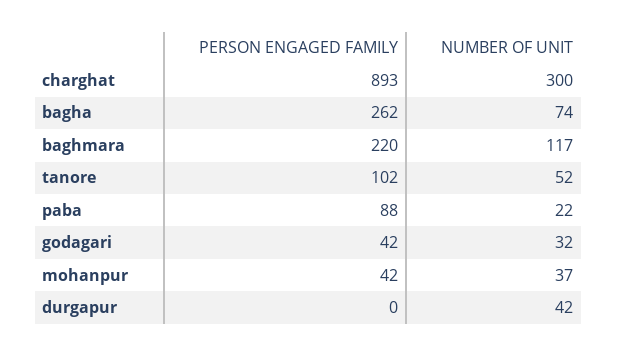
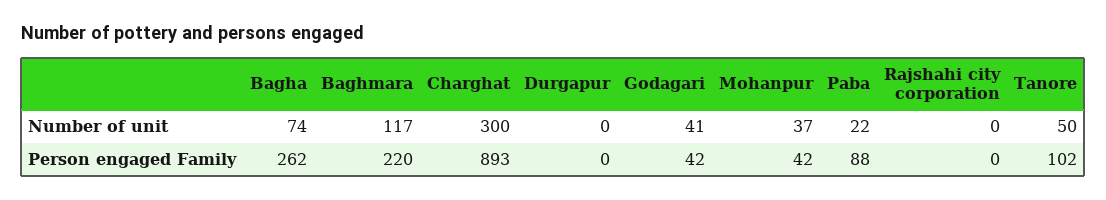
NUMBER OF UNIT, tanore: 52 -> 50
NUMBER OF UNIT, godagari: 32 -> 41
NUMBER OF UNIT, durgapur: 42 -> 0
NUMBER OF UNIT, Rajshahi city corporation: none -> 0
PERSON ENGAGED FAMILY, Rajshahi city corporation: none -> 0

